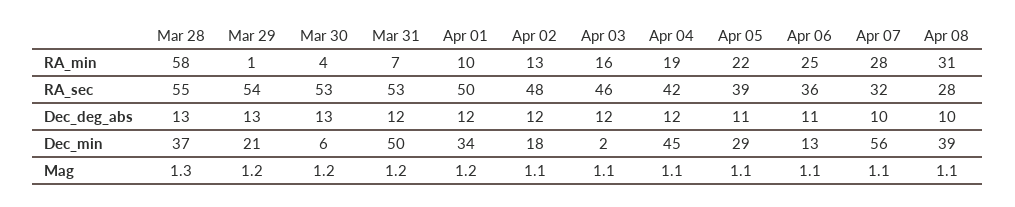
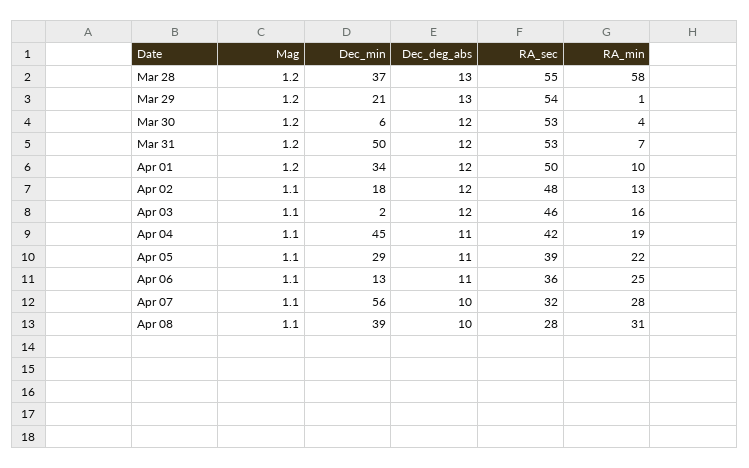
Mar 30, Dec_deg_abs: 13 -> 12
Apr 04, Dec_deg_abs: 12 -> 11
Mar 28, Mag: 1.3 -> 1.2

